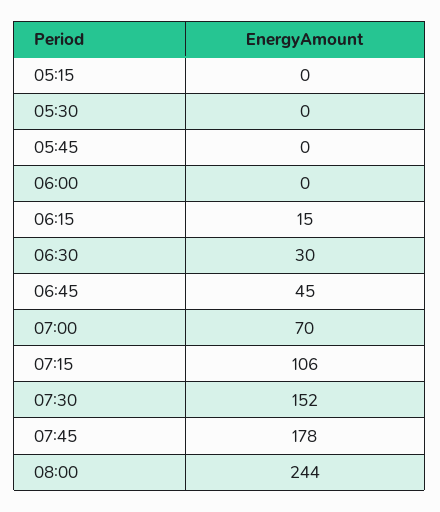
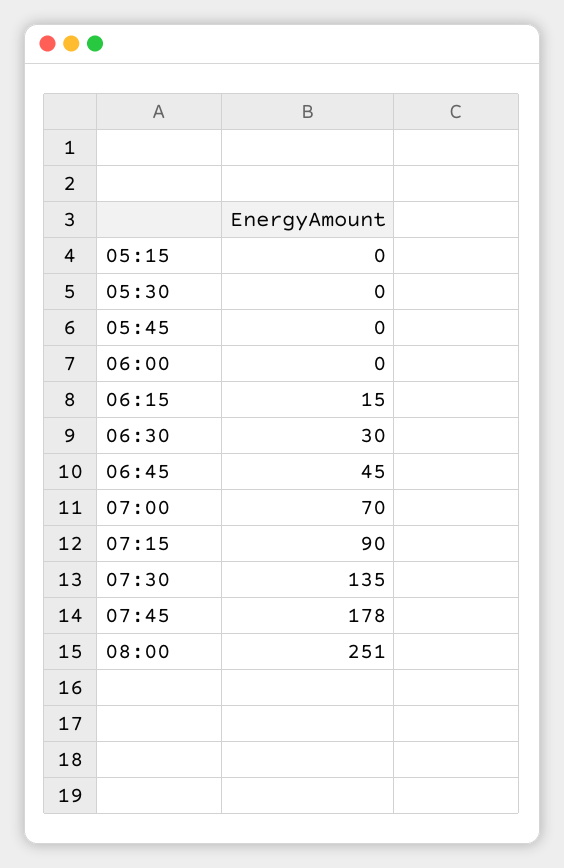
07:15: 106 -> 90
07:30: 152 -> 135
08:00: 244 -> 251

